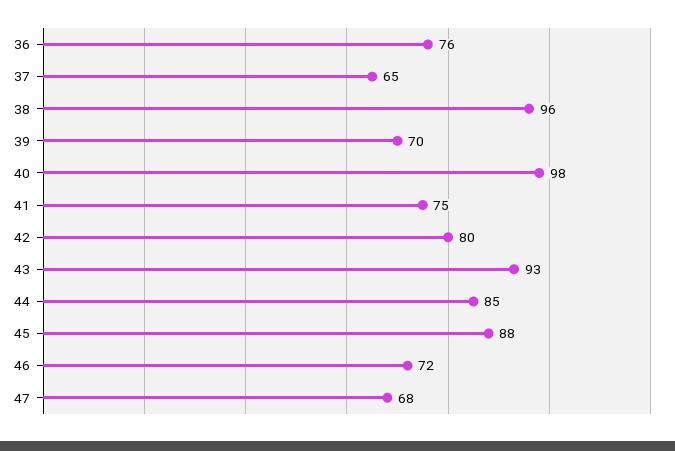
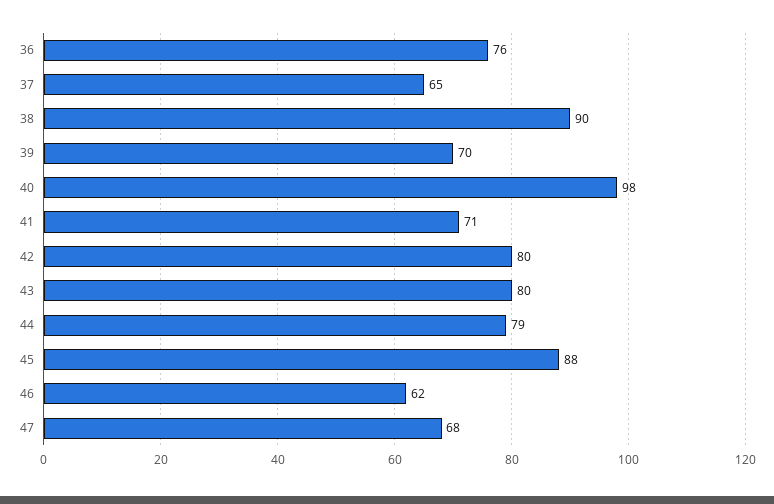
38: 96 -> 90
41: 75 -> 71
43: 93 -> 80
44: 85 -> 79
46: 72 -> 62

